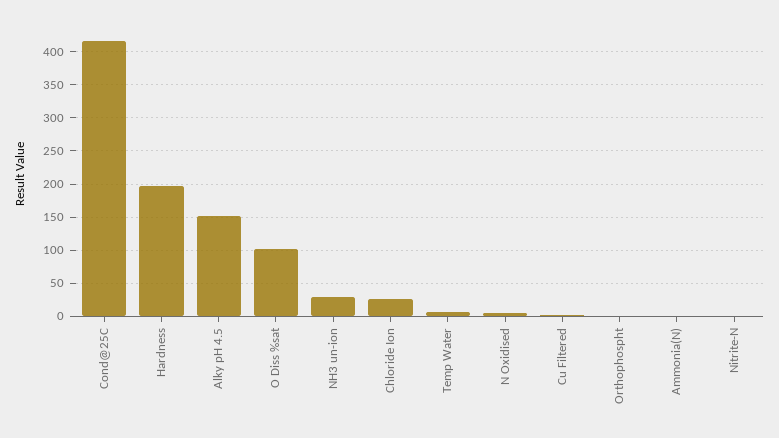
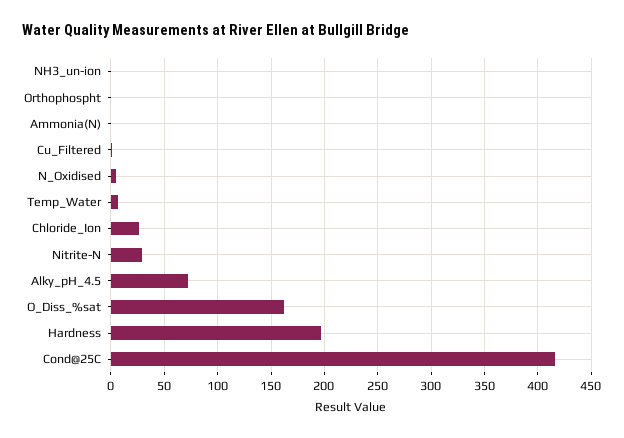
Alky pH 4.5: 150 -> 70
O Diss %sat: 100 -> 160
NH3 un-ion: 30 -> 0
Nitrite-N: 0 -> 30

